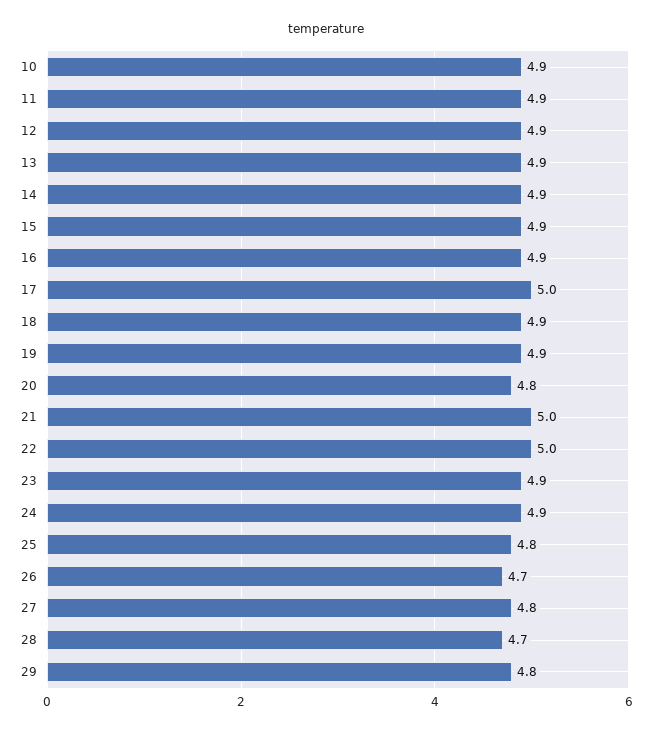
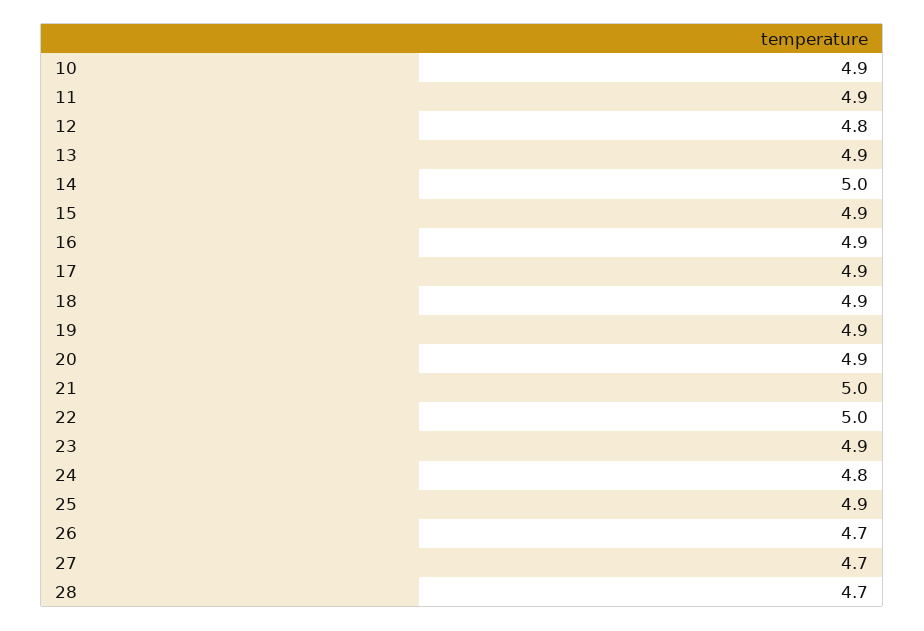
12: 4.9 -> 4.8
14: 4.9 -> 5
17: 5 -> 4.9
20: 4.8 -> 4.9
24: 4.9 -> 4.8
25: 4.8 -> 4.9
27: 4.8 -> 4.7
29: 4.8 -> none

